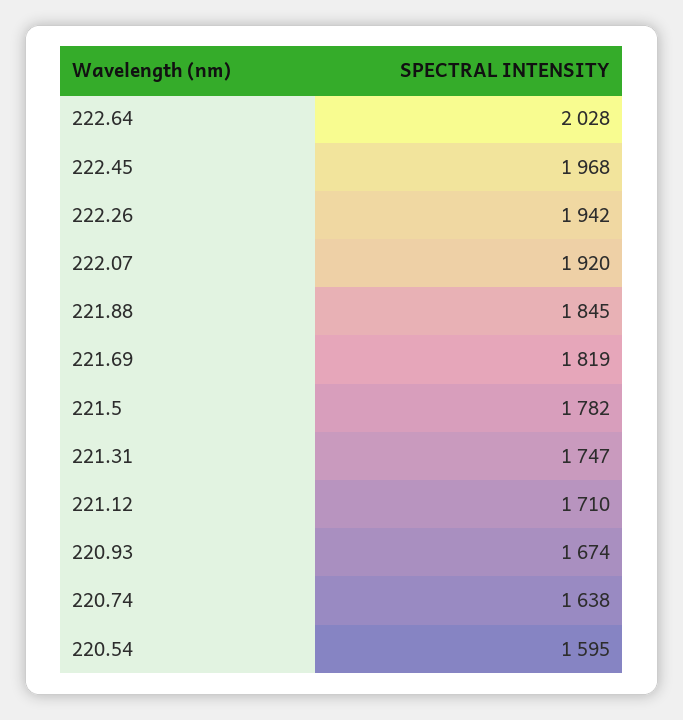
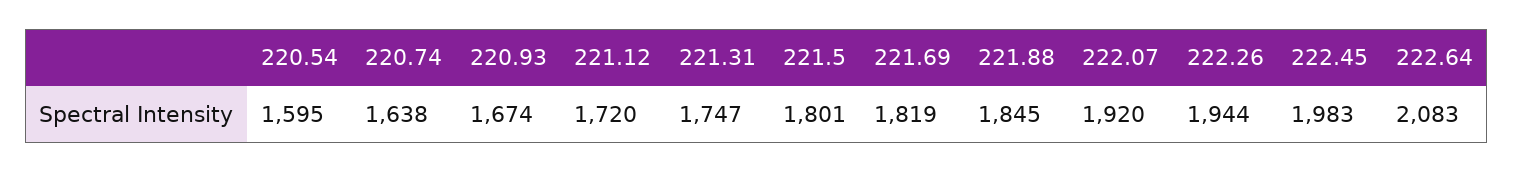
222.64: 2028 -> 2083
222.45: 1968 -> 1983
222.26: 1942 -> 1944
221.5: 1782 -> 1801
221.12: 1710 -> 1720

